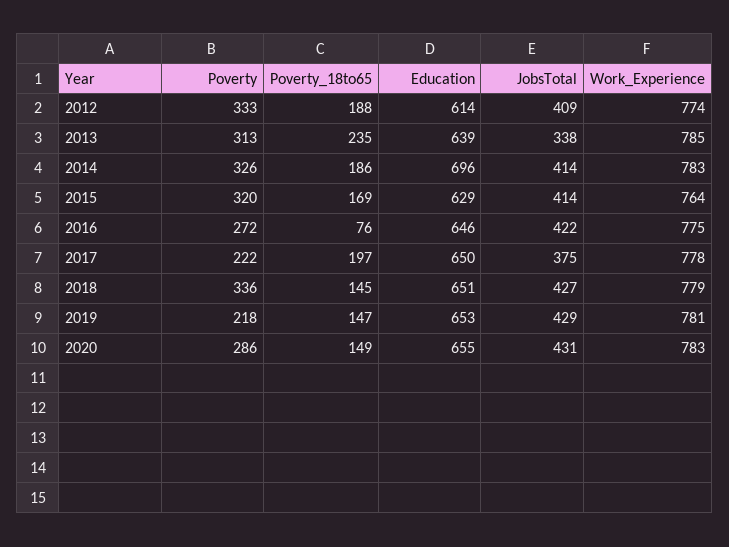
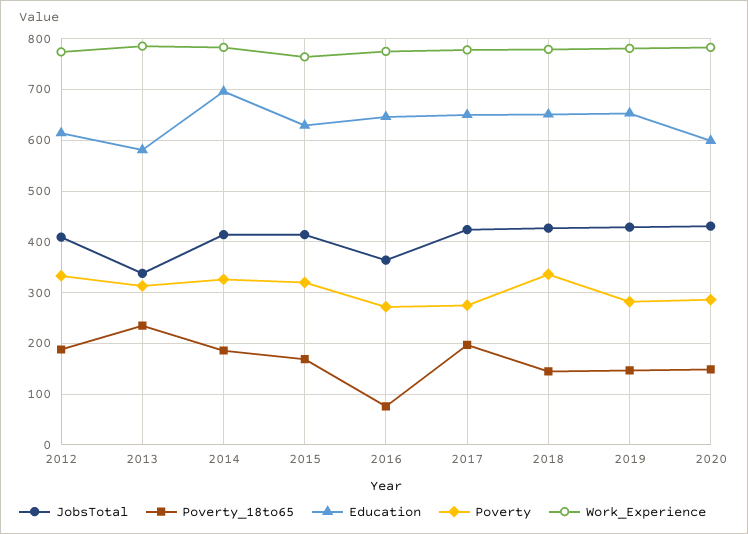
Education, 2013: 639 -> 580
JobsTotal, 2016: 422 -> 360
Poverty, 2017: 222 -> 280
JobsTotal, 2017: 375 -> 420
Poverty, 2019: 218 -> 280
Education, 2020: 655 -> 600

